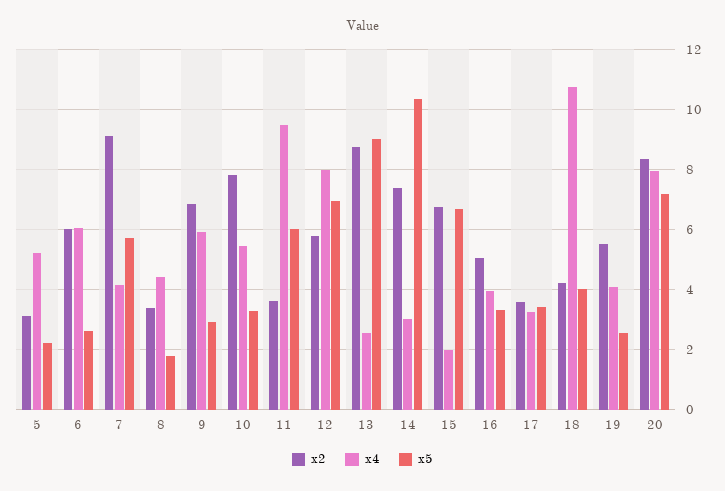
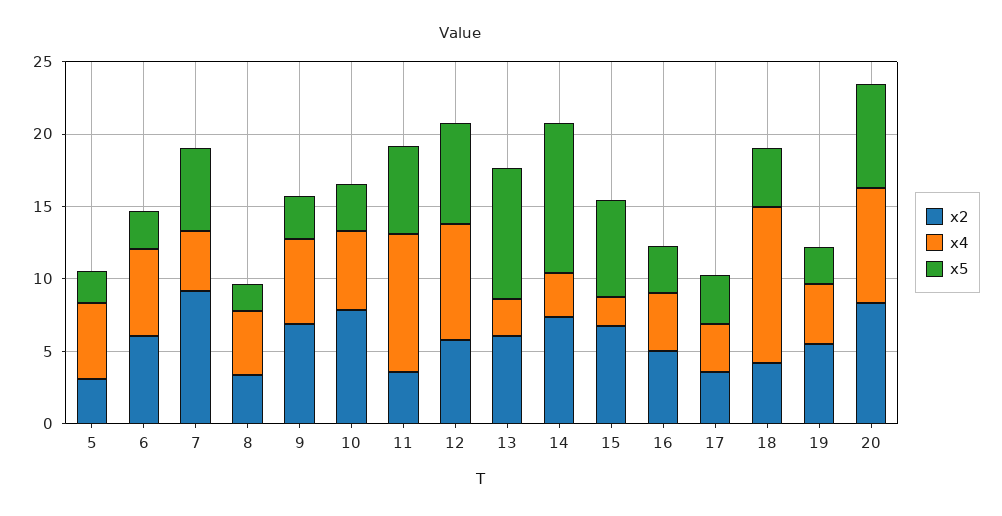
x2, 13: 8.8 -> 6

